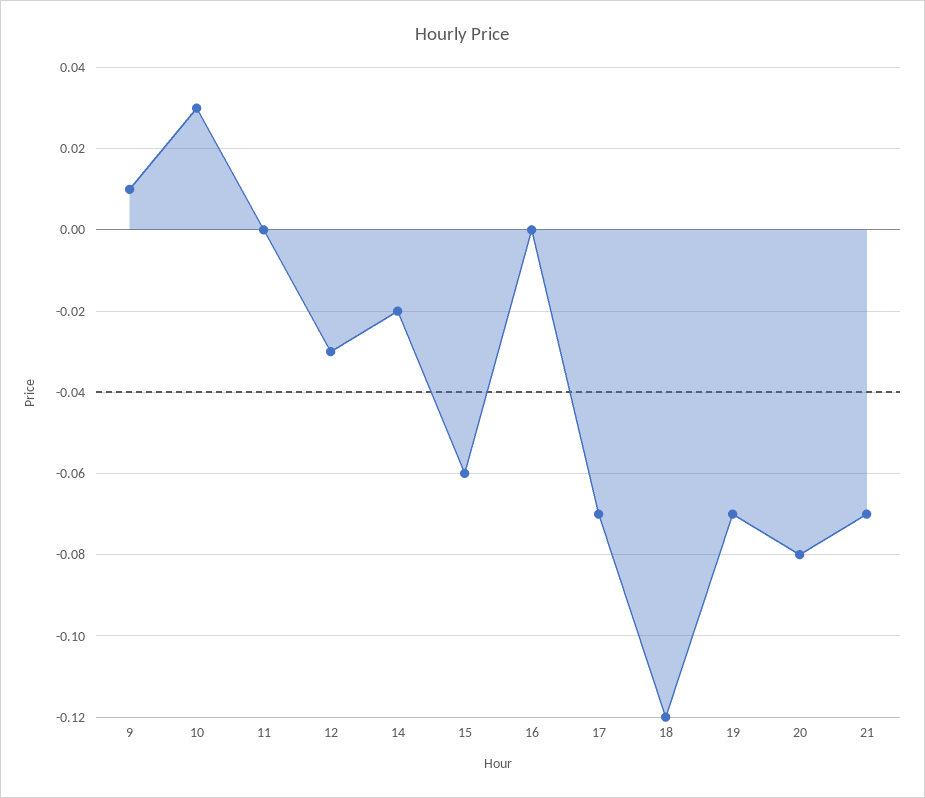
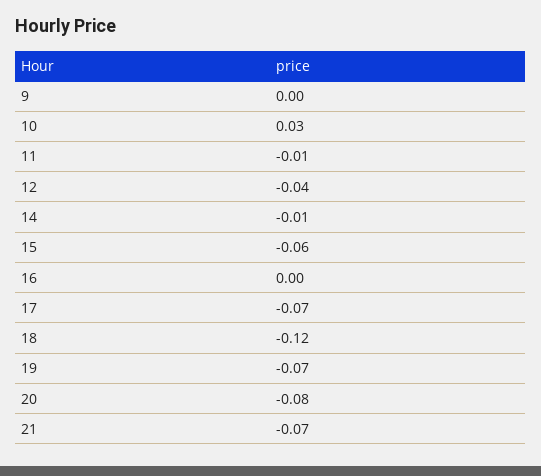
9: 0.01 -> 0
11: 0 -> -0.01
12: -0.03 -> -0.04
14: -0.02 -> -0.01

